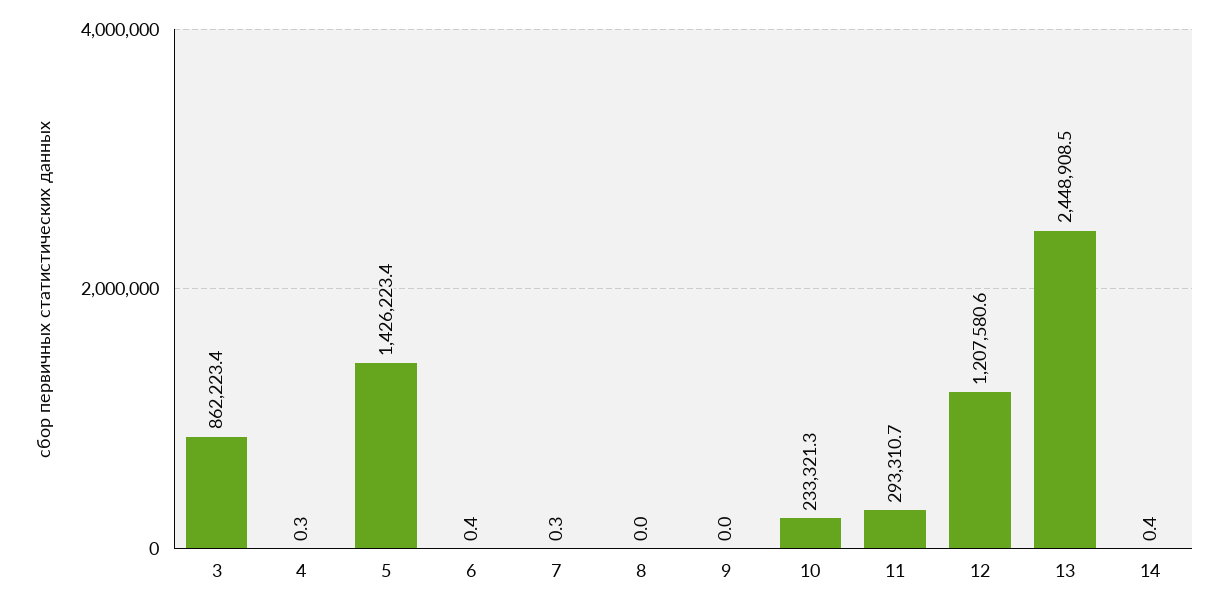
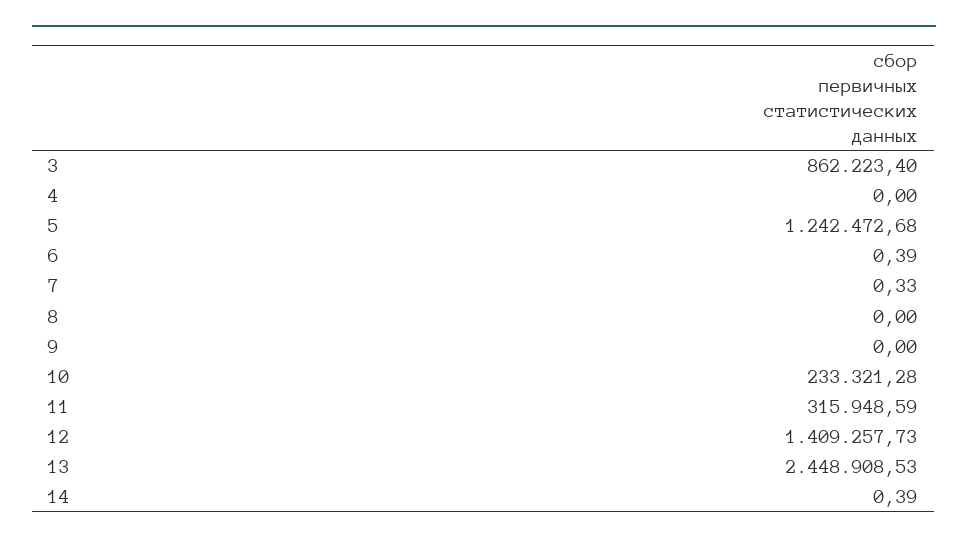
4: 0.3 -> 0
5: 1426223.4 -> 1242472.68
11: 293310.7 -> 315948.59
12: 1207580.6 -> 1409257.73

